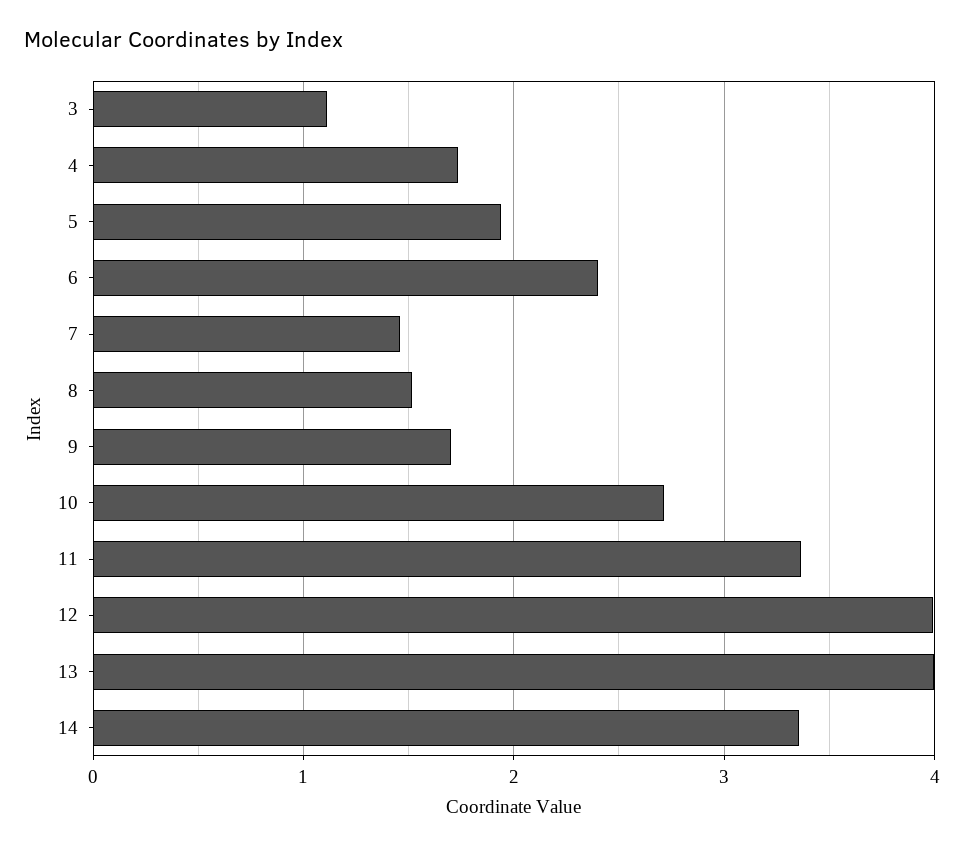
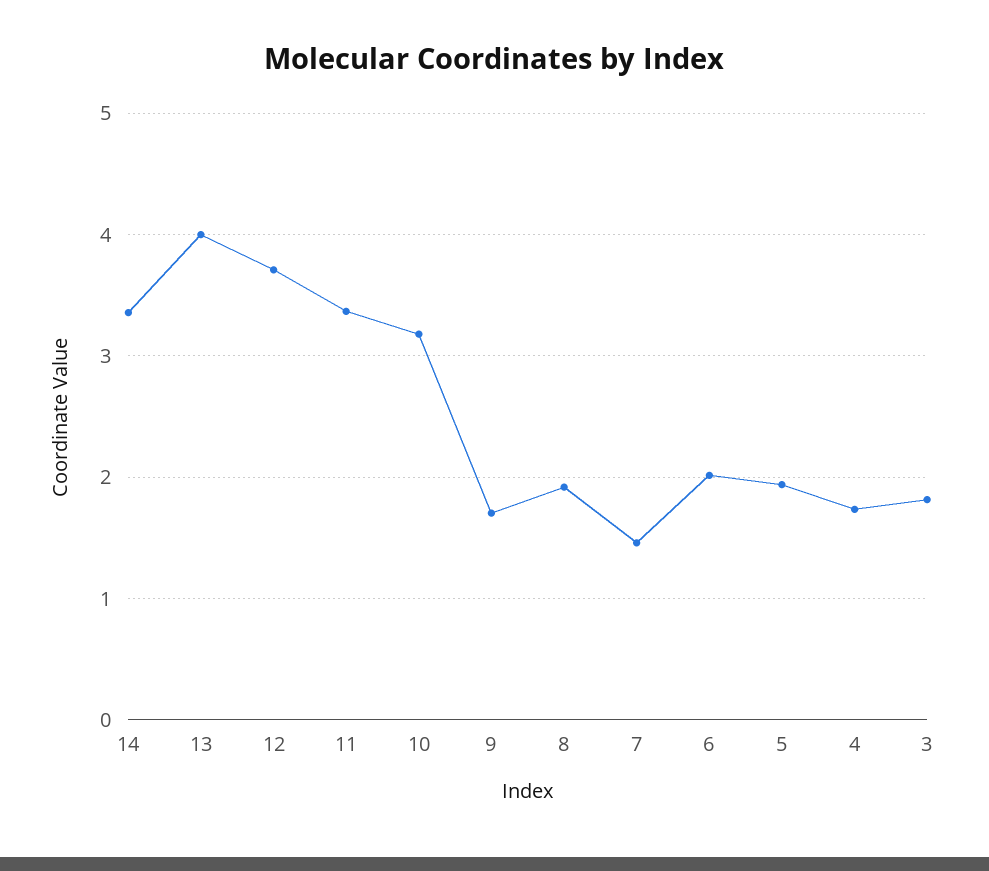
3: 1.1 -> 1.8
6: 2.4 -> 2
8: 1.5 -> 1.9
10: 2.7 -> 3.2
12: 4 -> 3.7

